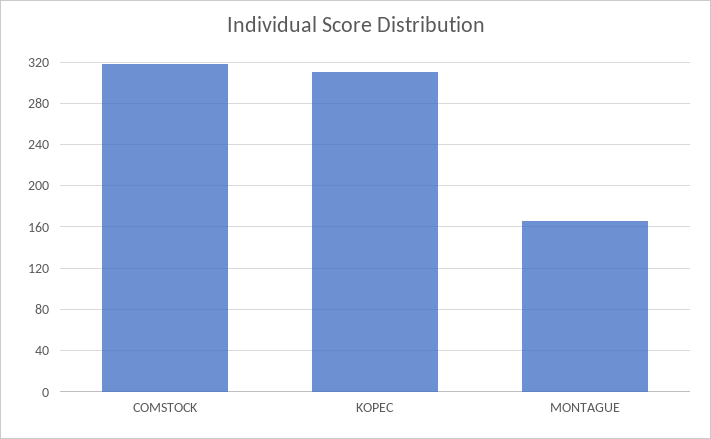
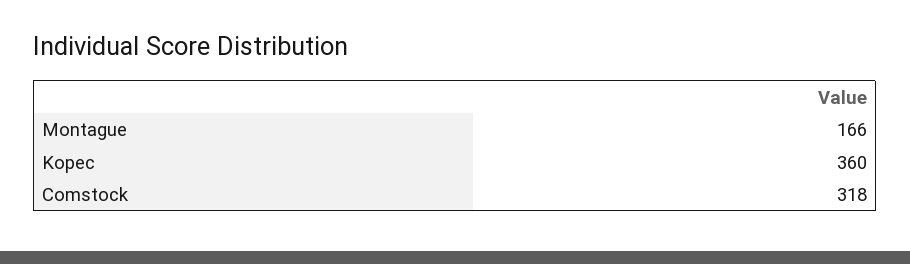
KOPEC: 310 -> 360

